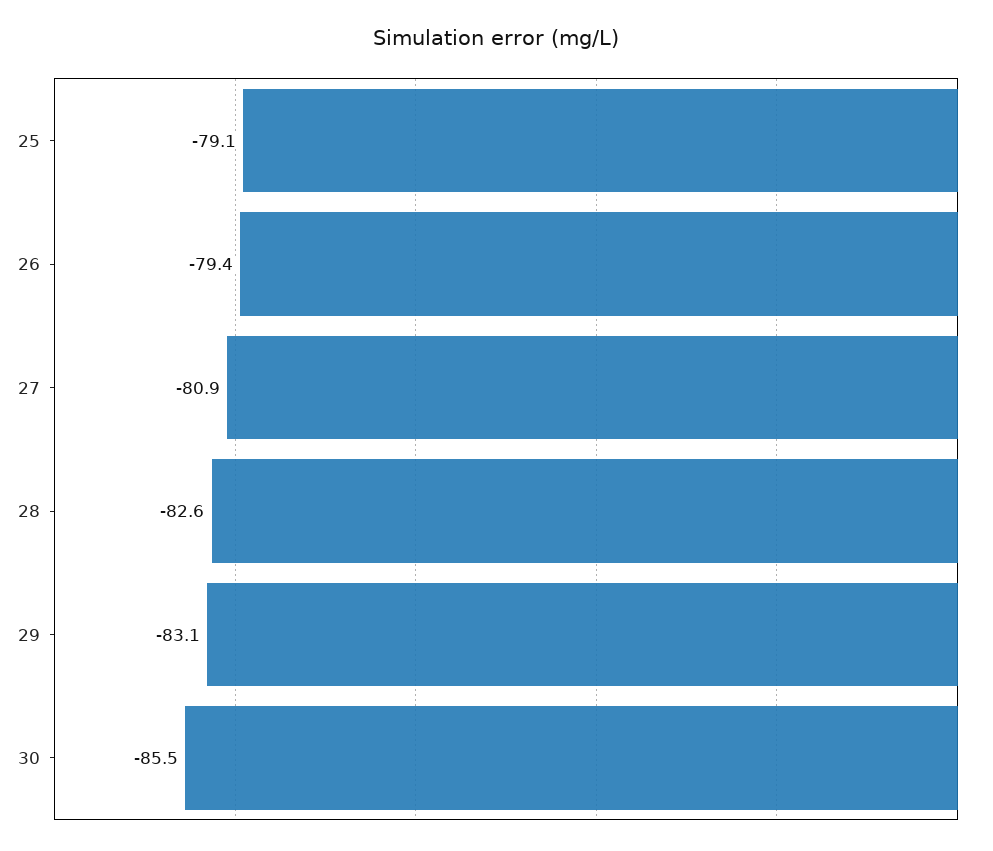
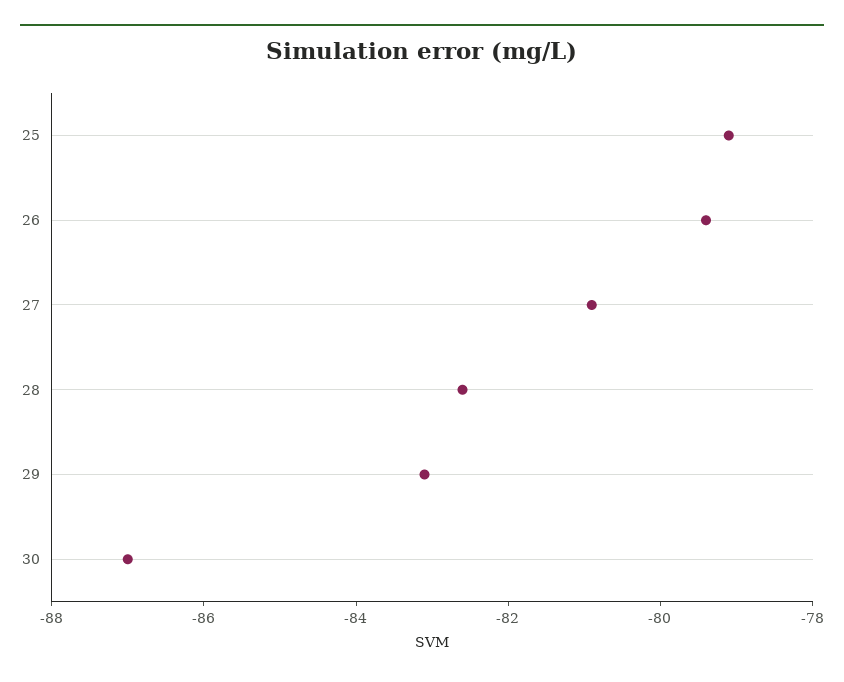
30: -85.5 -> -87

